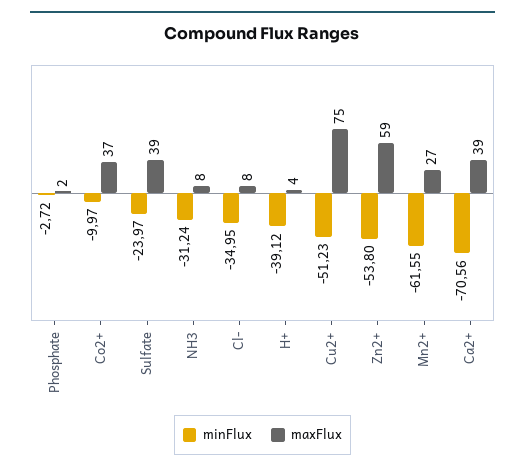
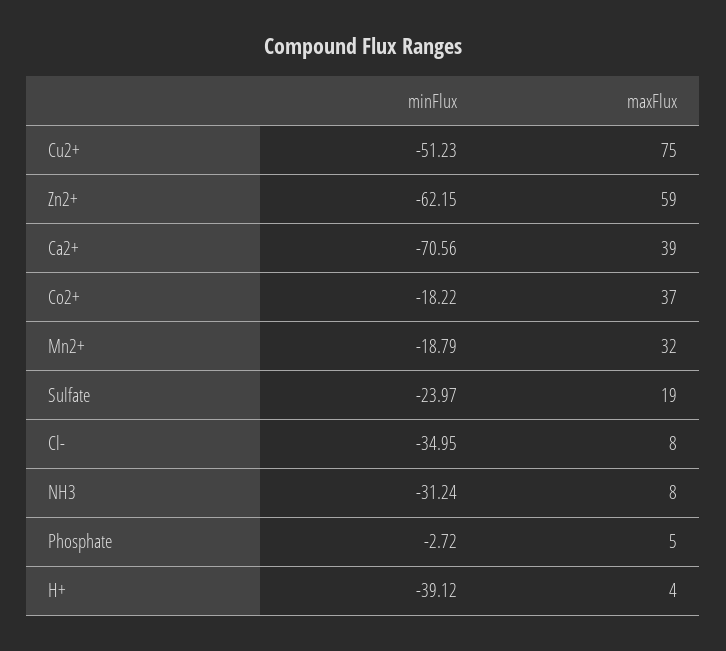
maxFlux, Phosphate: 2 -> 5
minFlux, Co2+: -9.97 -> -18.22
maxFlux, Sulfate: 39 -> 19
minFlux, Zn2+: -53.8 -> -62.15
minFlux, Mn2+: -61.55 -> -18.79
maxFlux, Mn2+: 27 -> 32

